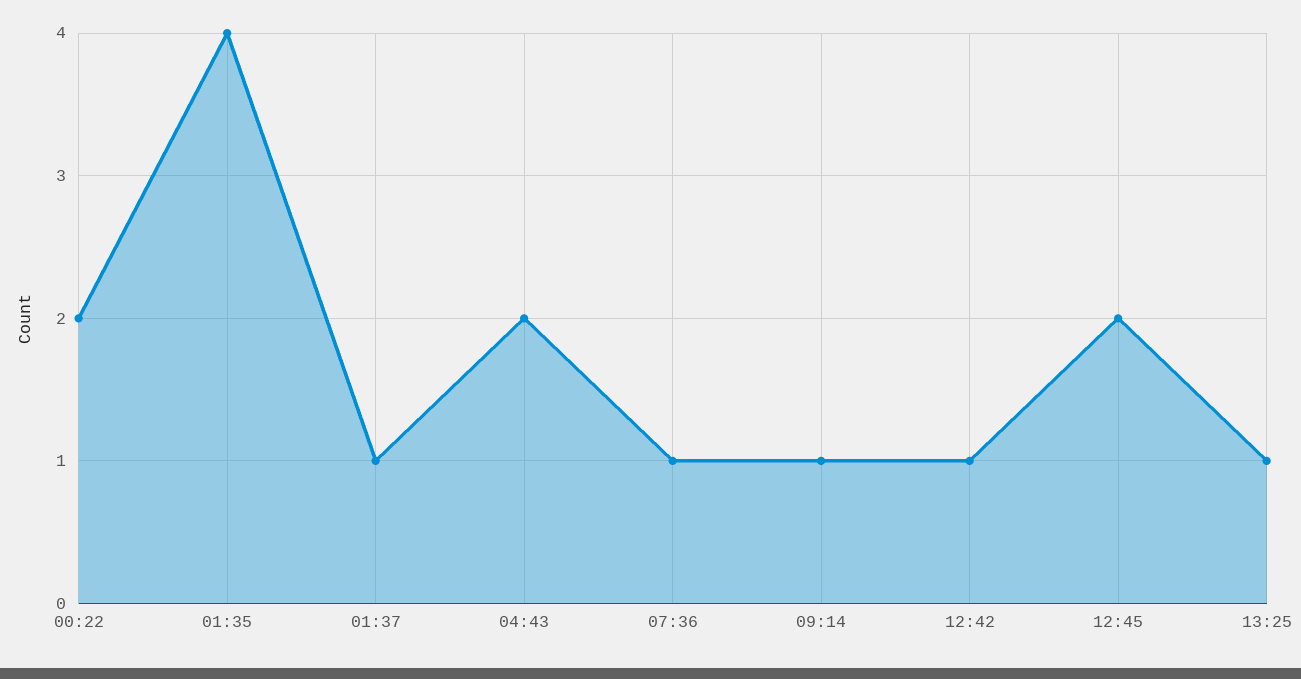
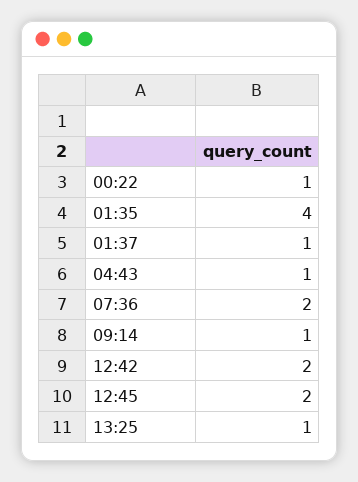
00:22: 2 -> 1
04:43: 2 -> 1
07:36: 1 -> 2
12:42: 1 -> 2

